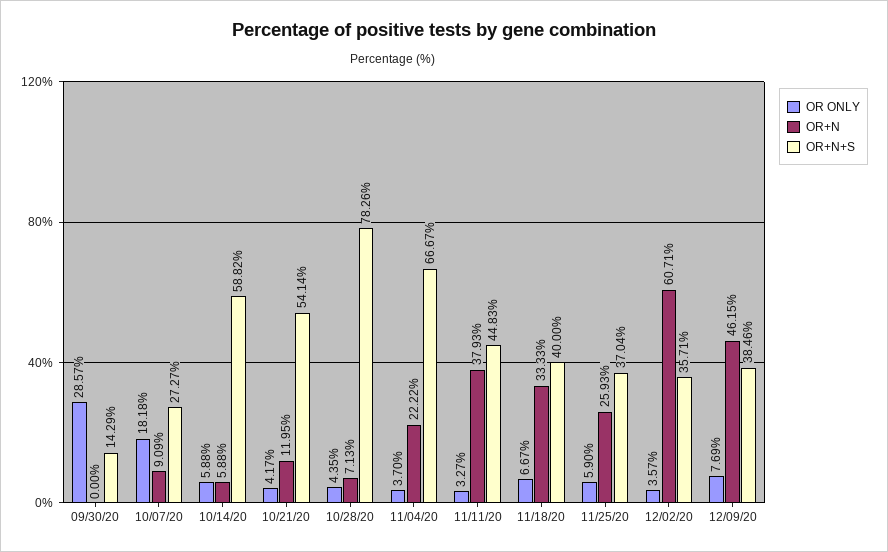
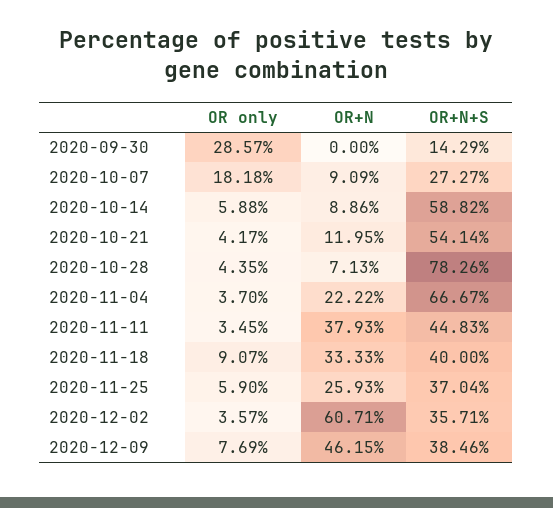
OR+N, 10/14/20: 5.88 -> 8.86
OR ONLY, 11/11/20: 3.27 -> 3.45
OR ONLY, 11/18/20: 6.67 -> 9.07

